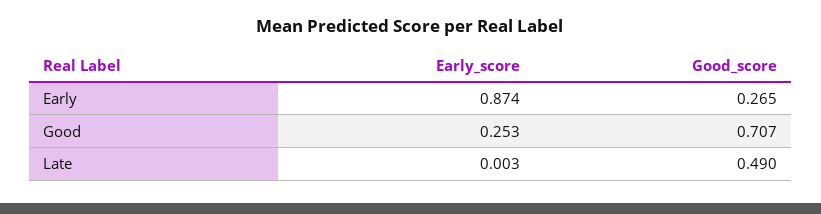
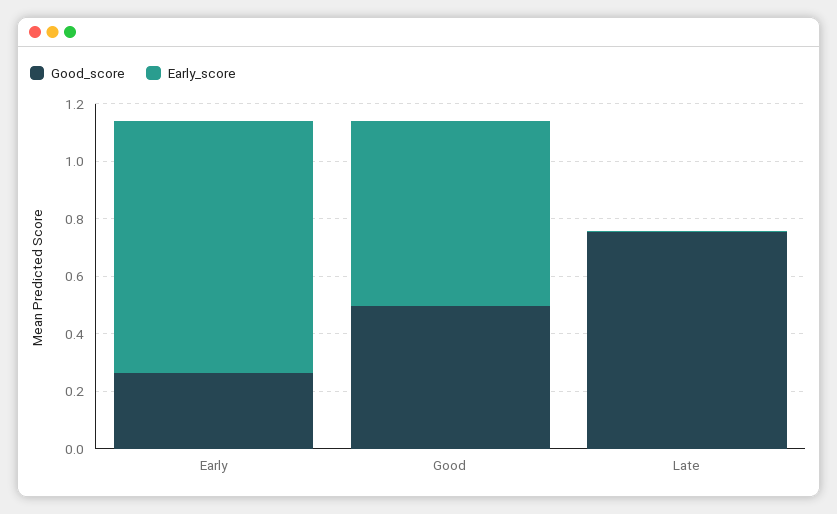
Early_score, Good: 0.253 -> 0.65
Good_score, Good: 0.707 -> 0.5
Good_score, Late: 0.49 -> 0.75

